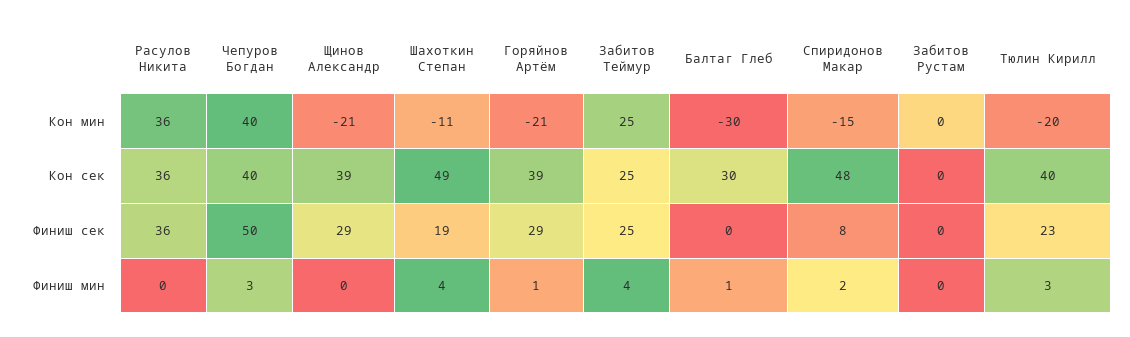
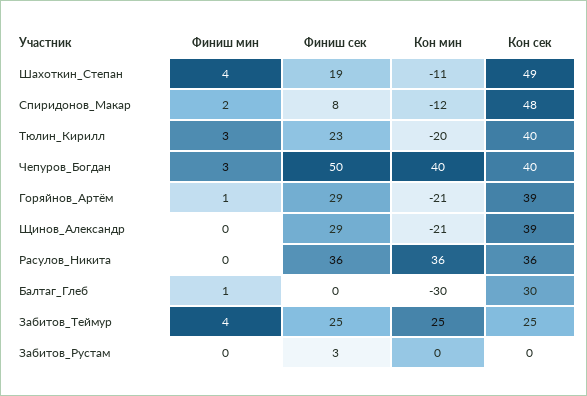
Спиридонов Макар, Кон мин: -15 -> -12
Забитов Рустам, Финиш сек: 0 -> 3

